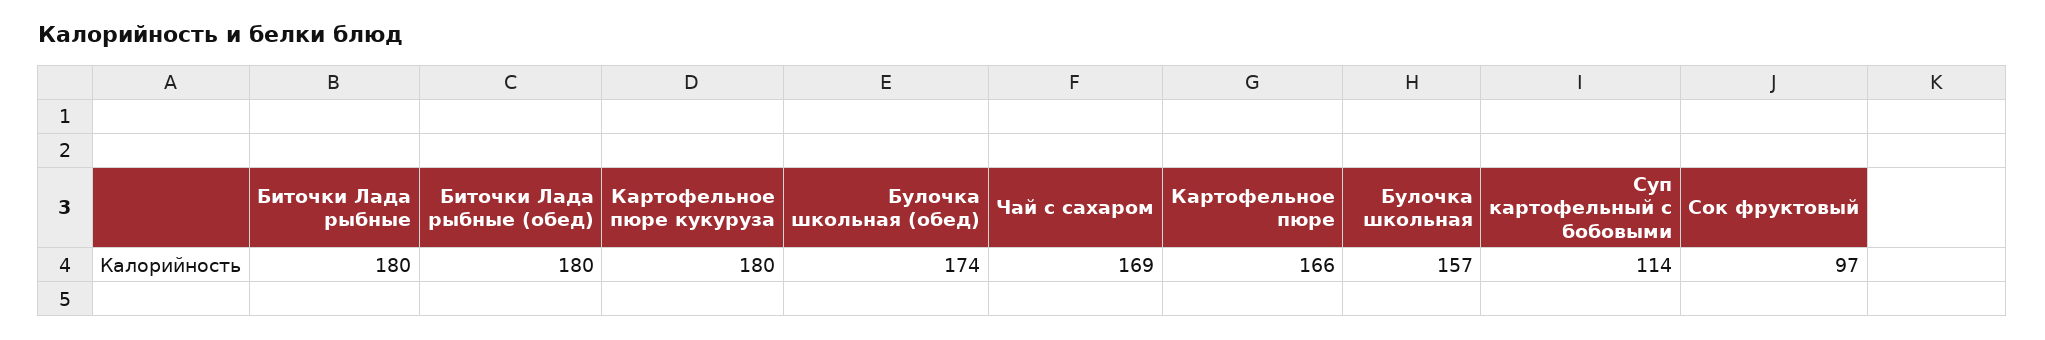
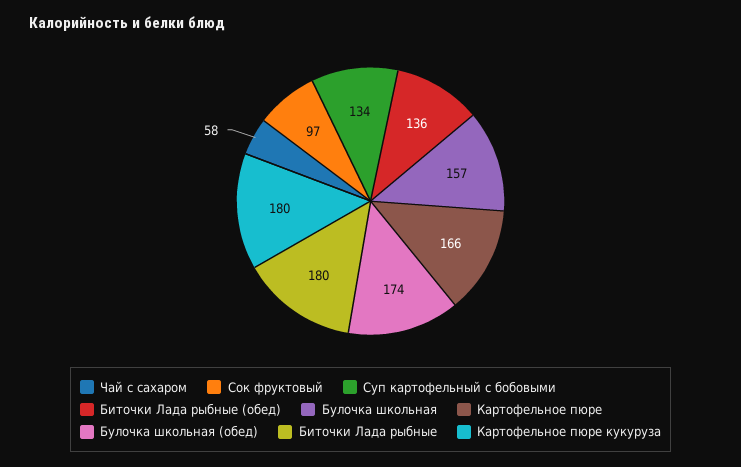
Биточки Лада рыбные (обед): 180 -> 136
Чай с сахаром: 169 -> 58
Суп картофельный с бобовыми: 114 -> 134

